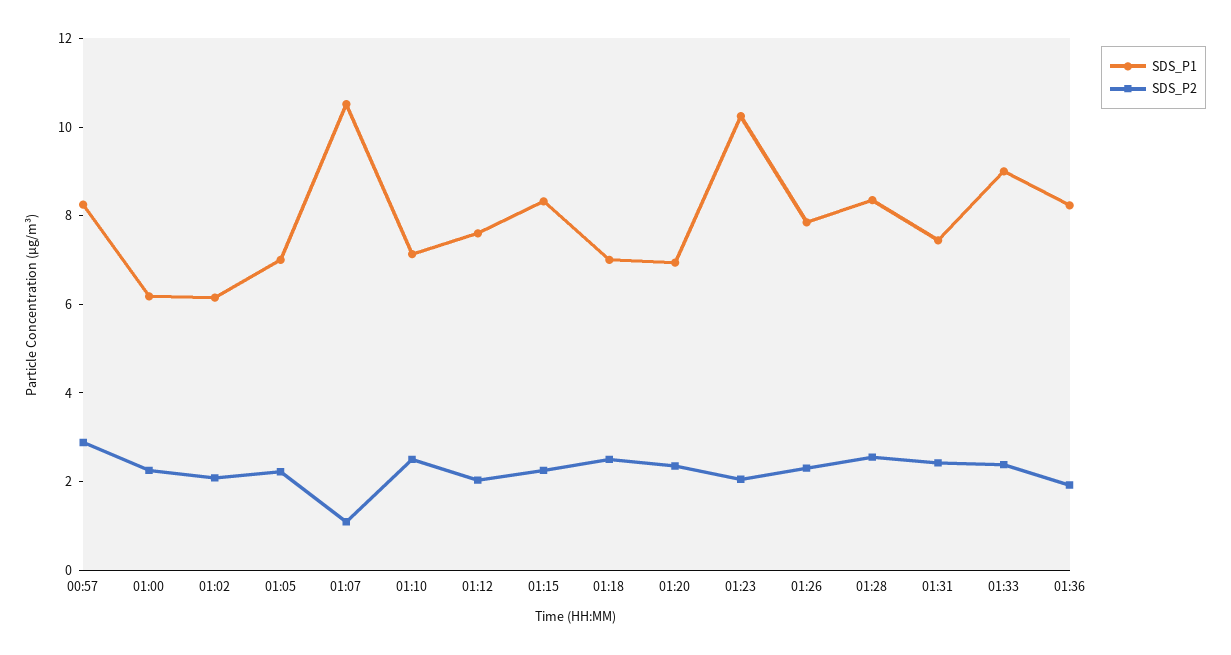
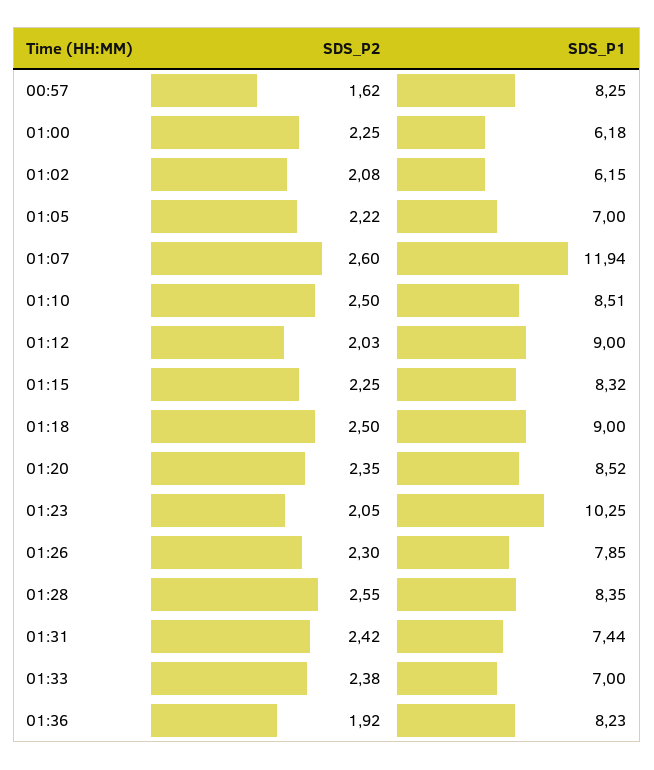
SDS_P2, 00:57: 3 -> 1.62
SDS_P1, 01:07: 10.5 -> 11.94
SDS_P2, 01:07: 1 -> 2.6
SDS_P1, 01:10: 7 -> 8.51
SDS_P1, 01:12: 7.5 -> 9
SDS_P1, 01:18: 7 -> 9
SDS_P1, 01:20: 7 -> 8.52
SDS_P1, 01:33: 9 -> 7

